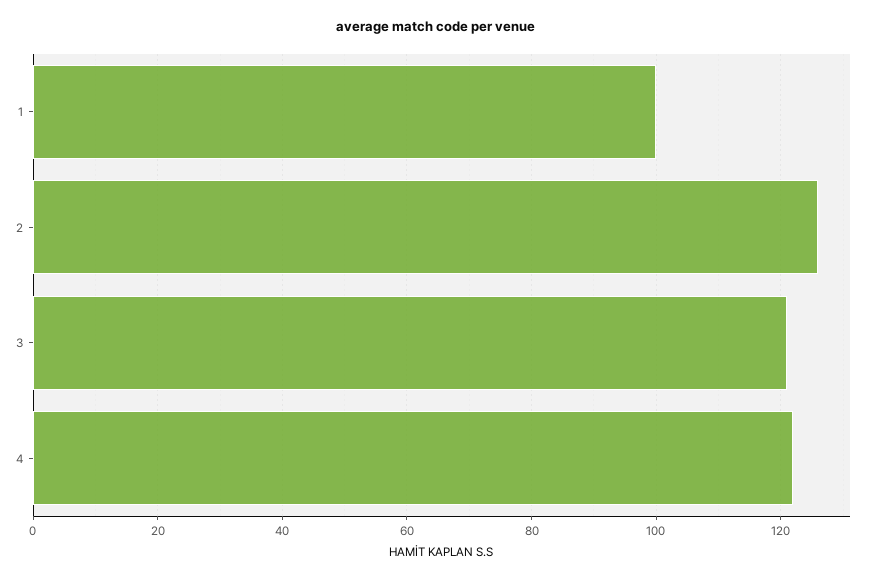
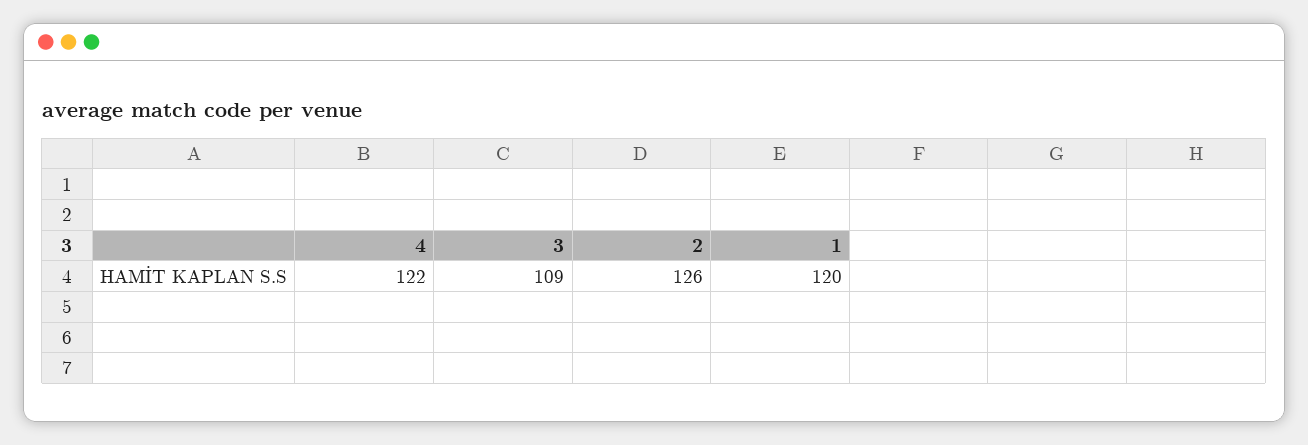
1: 100 -> 120
3: 120 -> 109

